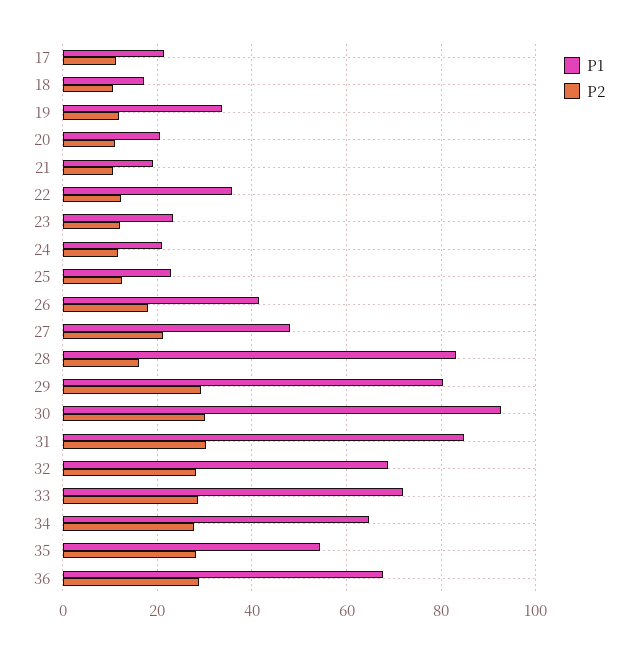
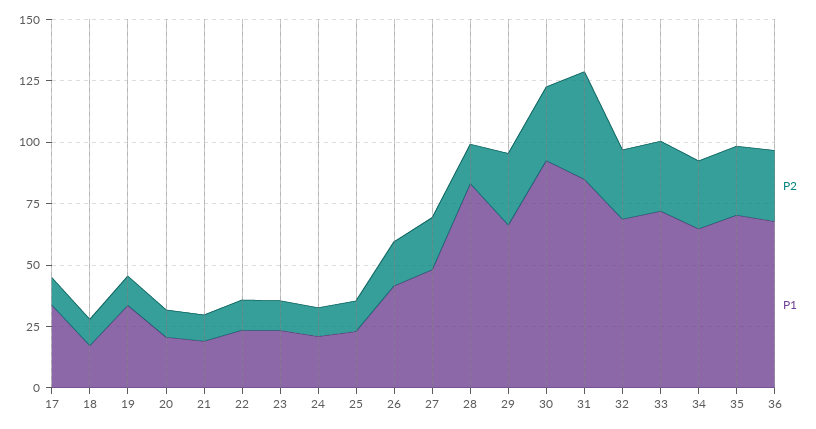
P1, 17: 22 -> 35
P1, 22: 36 -> 25
P1, 29: 80 -> 65
P2, 31: 30 -> 45
P1, 35: 54 -> 70

